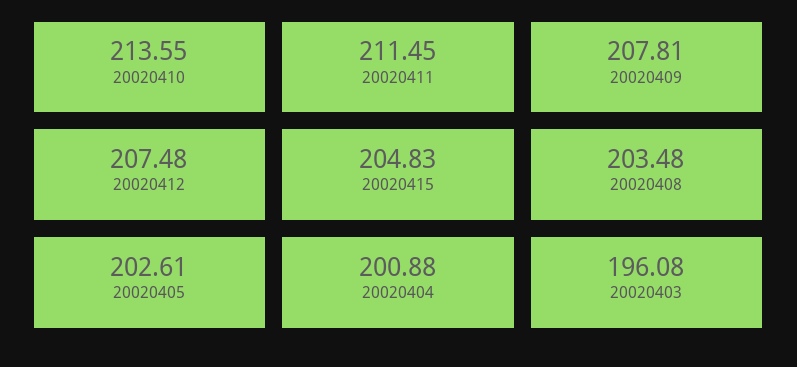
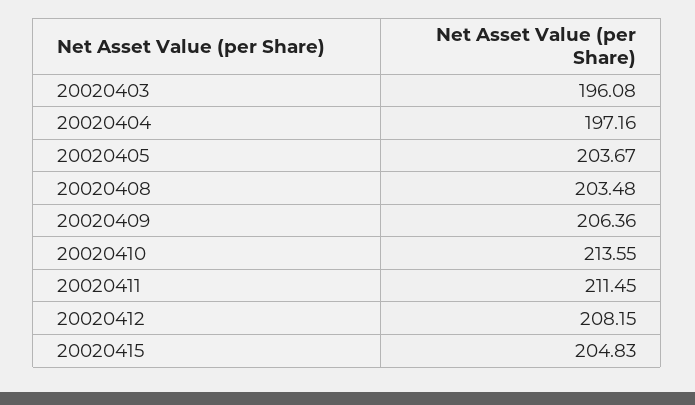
20020409: 207.81 -> 206.36
20020412: 207.48 -> 208.15
20020405: 202.61 -> 203.67
20020404: 200.88 -> 197.16

